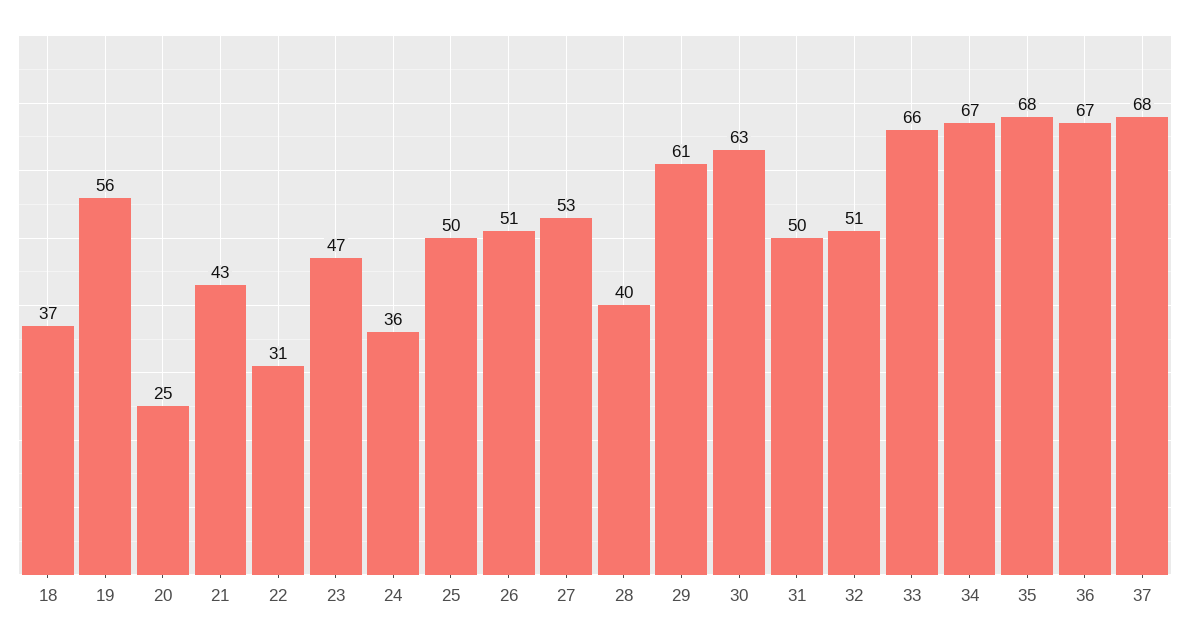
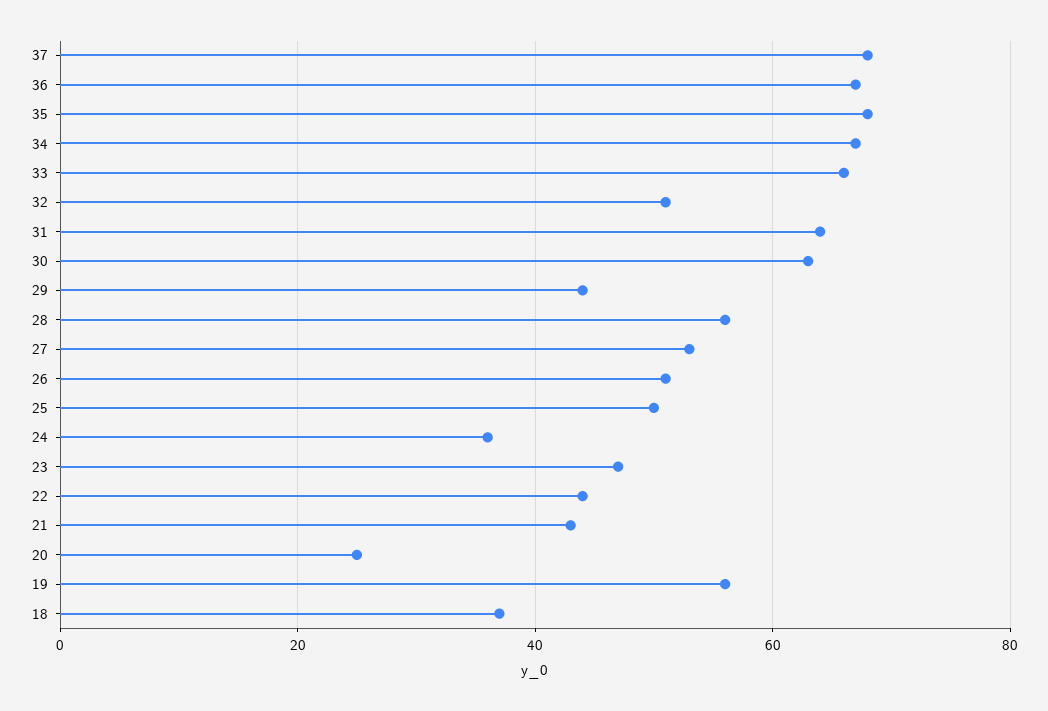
22: 31 -> 45
28: 40 -> 55
29: 61 -> 45
31: 50 -> 65

